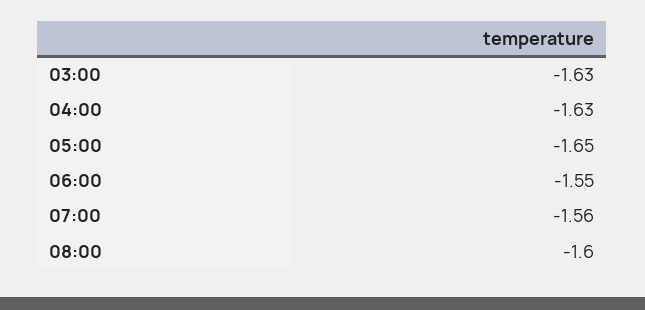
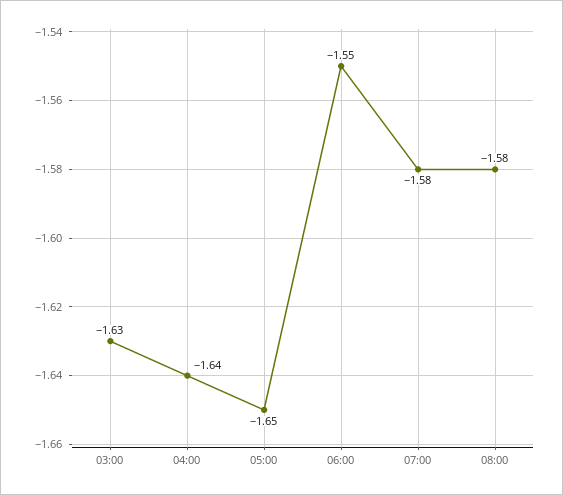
04:00: -1.63 -> -1.64
07:00: -1.56 -> -1.58
08:00: -1.6 -> -1.58

